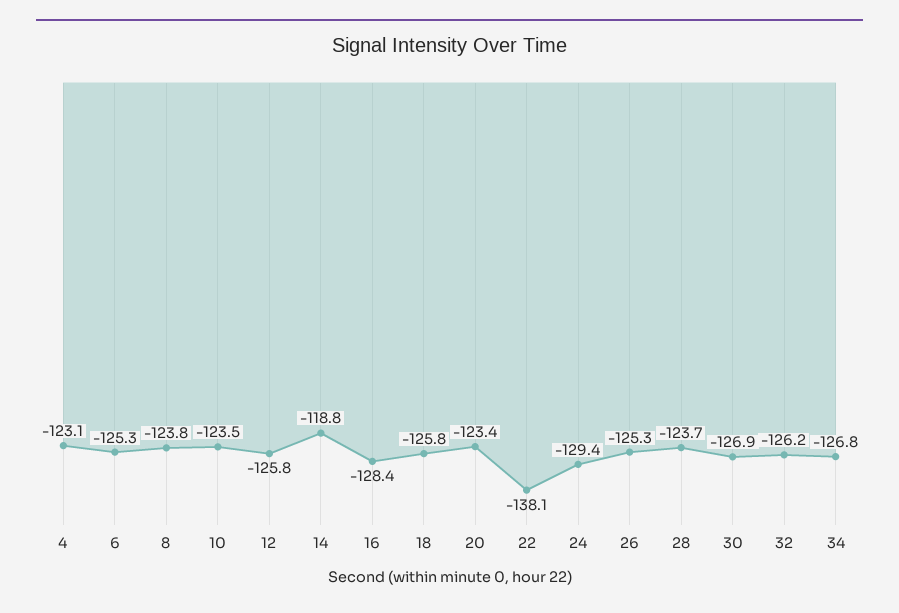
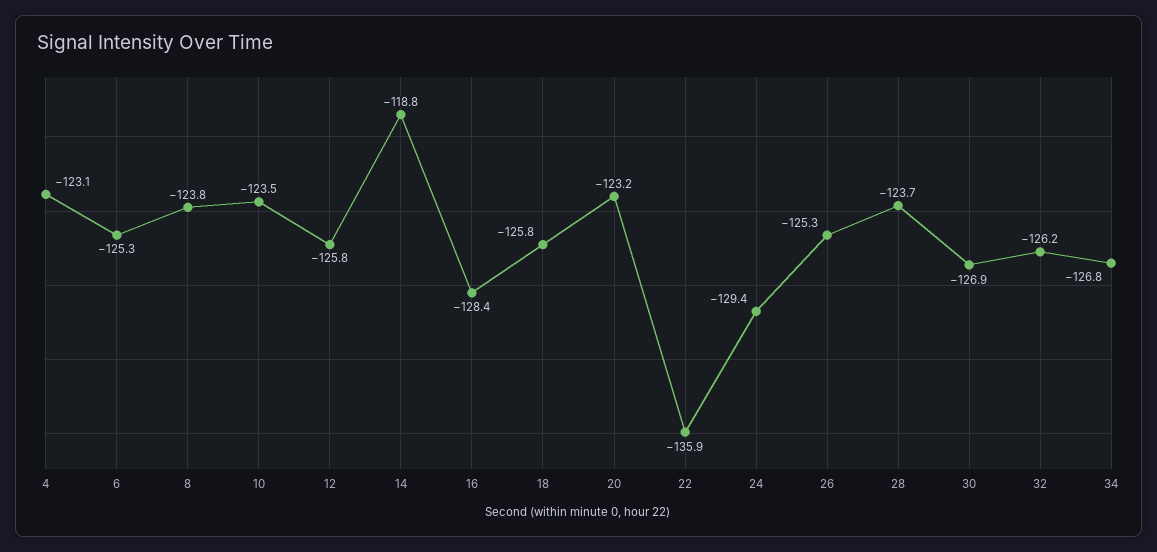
20: -123.4 -> -123.2
22: -138.1 -> -135.9

